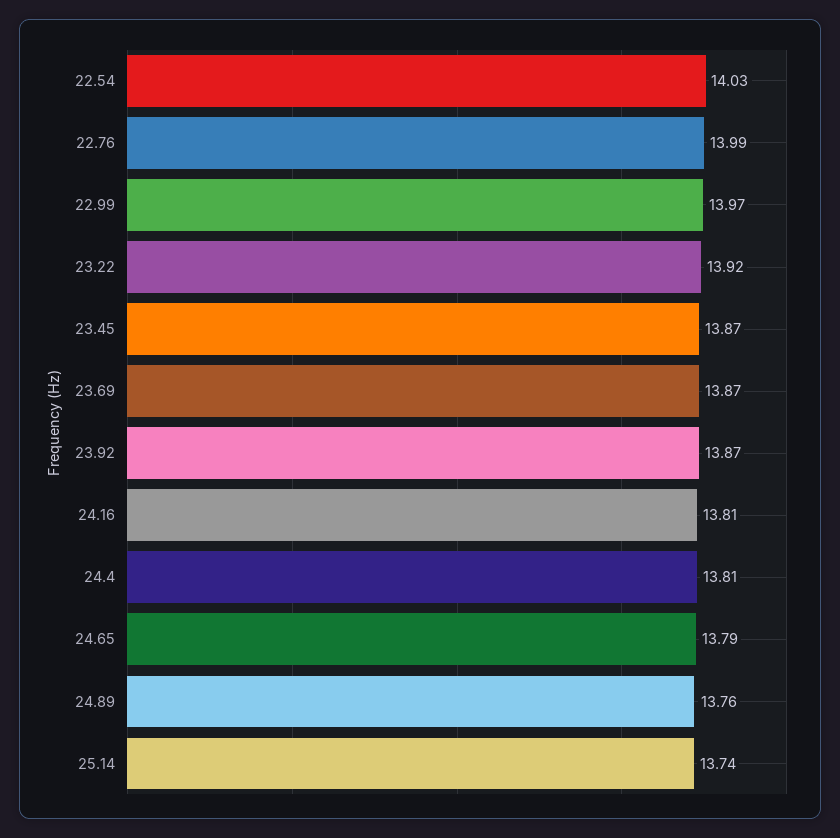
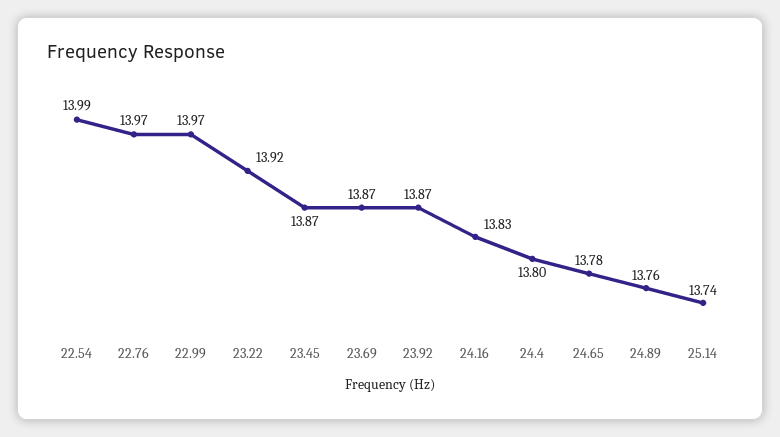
22.54: 14.03 -> 13.99
22.76: 13.99 -> 13.97
24.16: 13.81 -> 13.83
24.4: 13.81 -> 13.8
24.65: 13.79 -> 13.78

